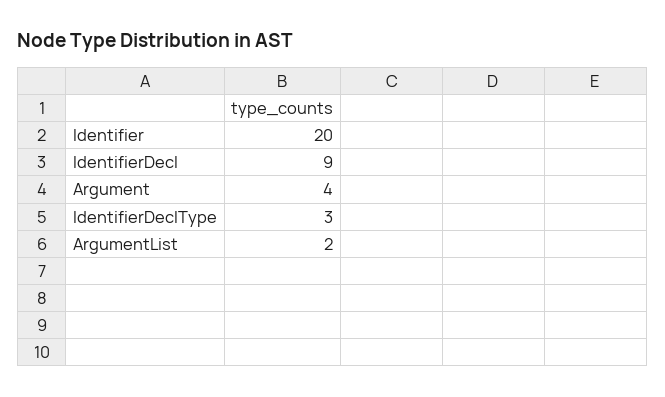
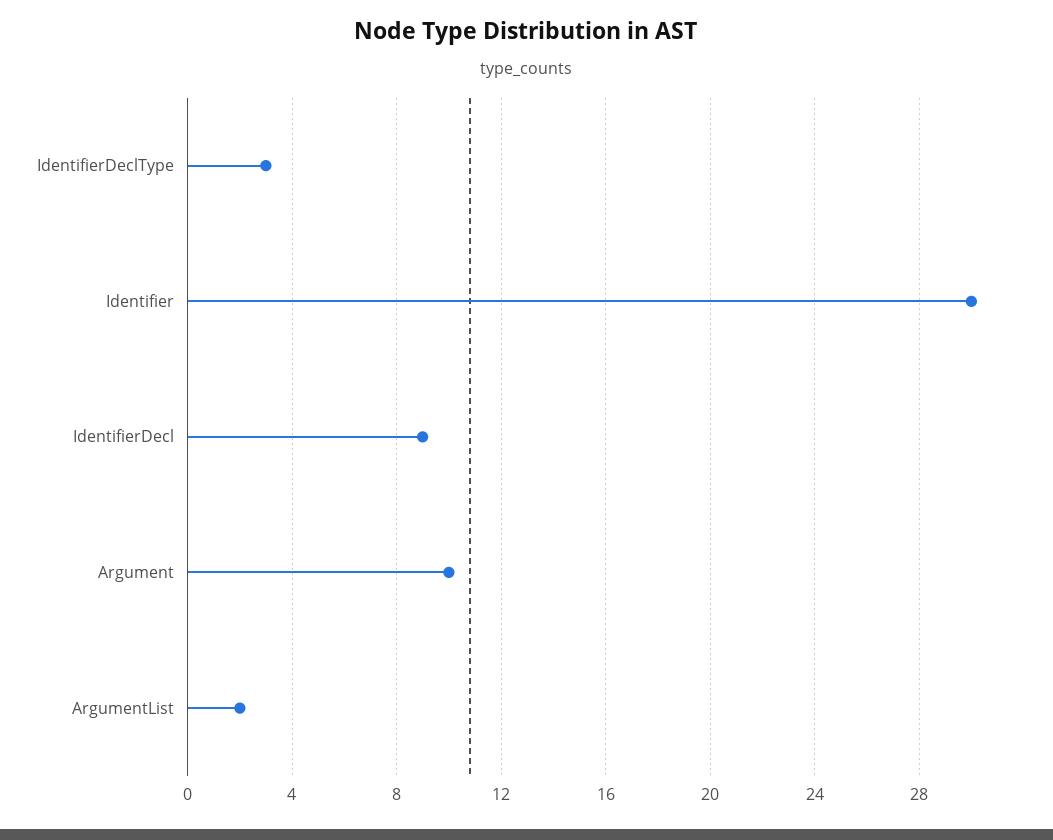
Identifier: 20 -> 30
Argument: 4 -> 10

